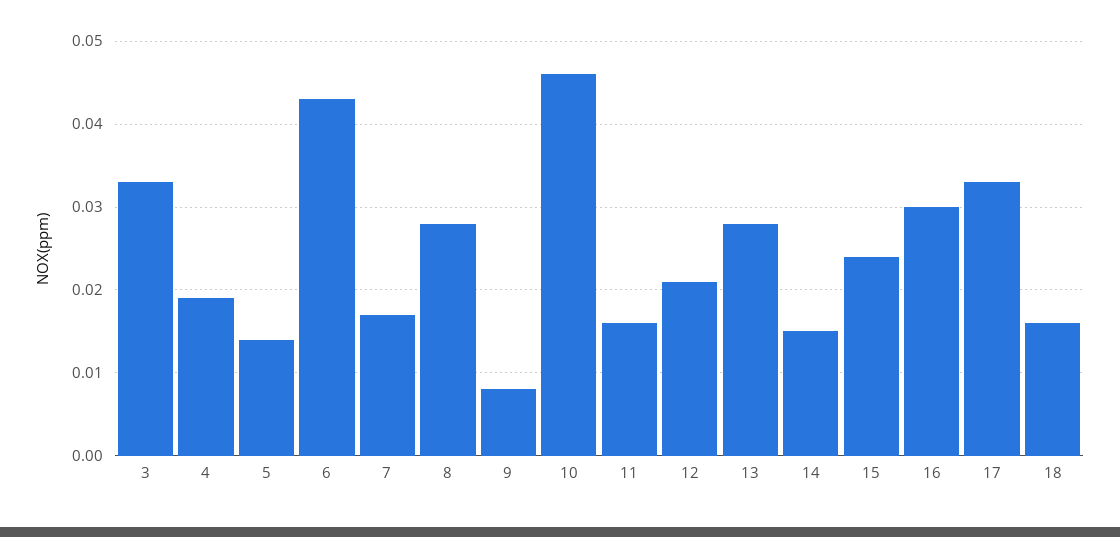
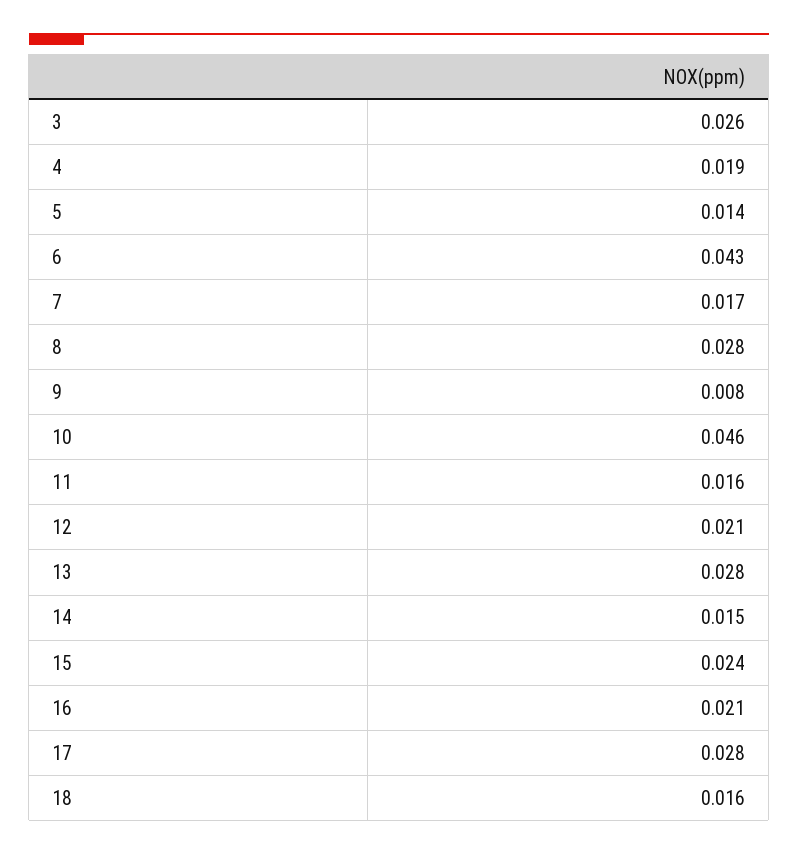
3: 0.033 -> 0.026
16: 0.03 -> 0.021
17: 0.033 -> 0.028

